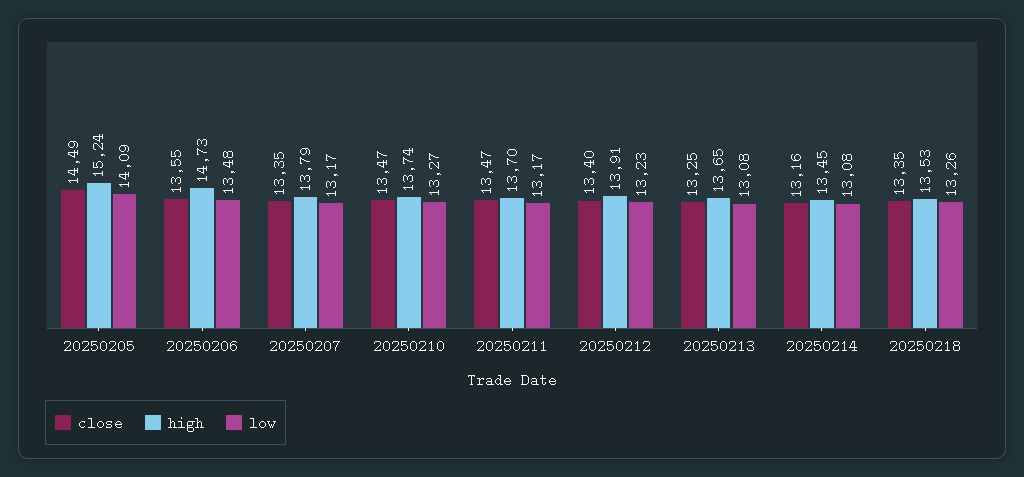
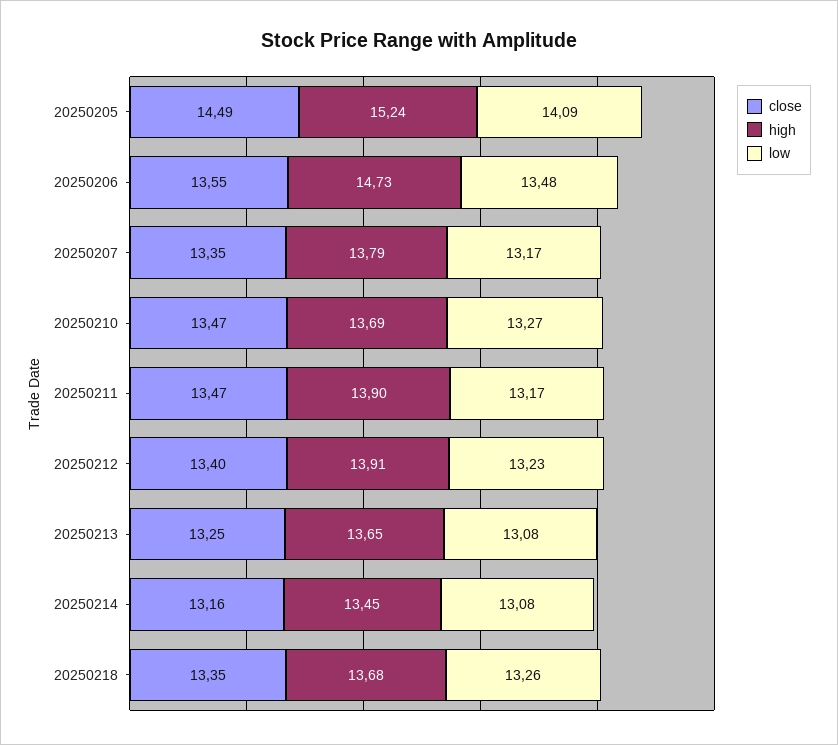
high, 20250210: 13.74 -> 13.69
high, 20250211: 13.7 -> 13.9
high, 20250218: 13.53 -> 13.68

